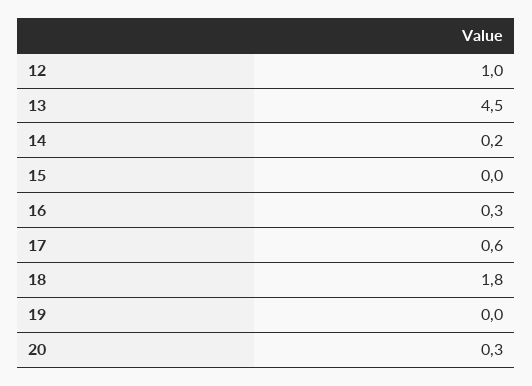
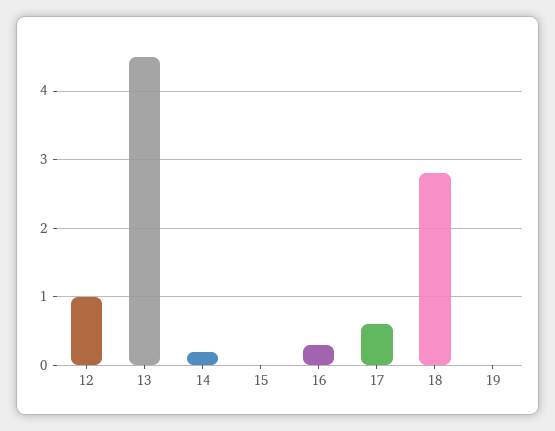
18: 1.8 -> 2.8
20: 0.3 -> none

